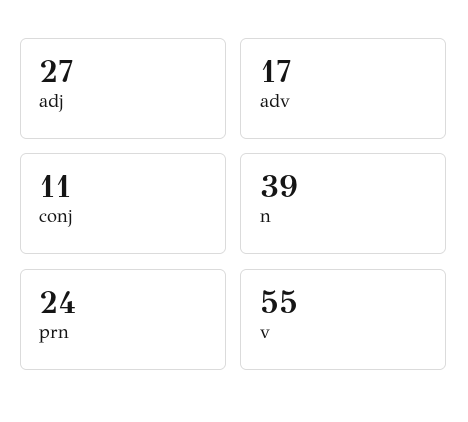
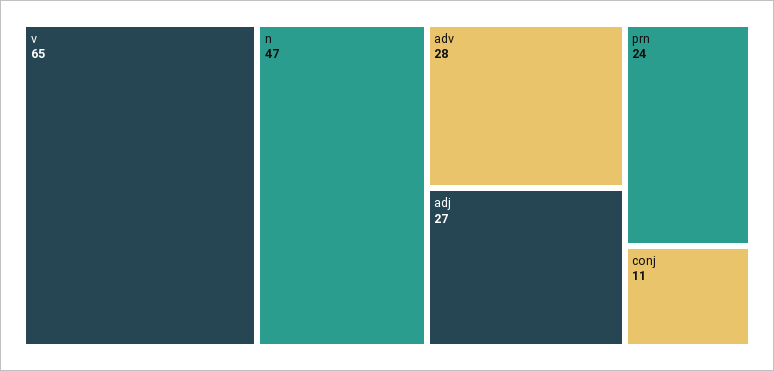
adv: 17 -> 28
n: 39 -> 47
v: 55 -> 65

